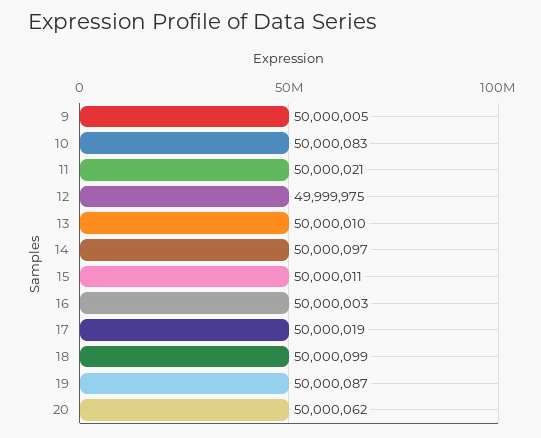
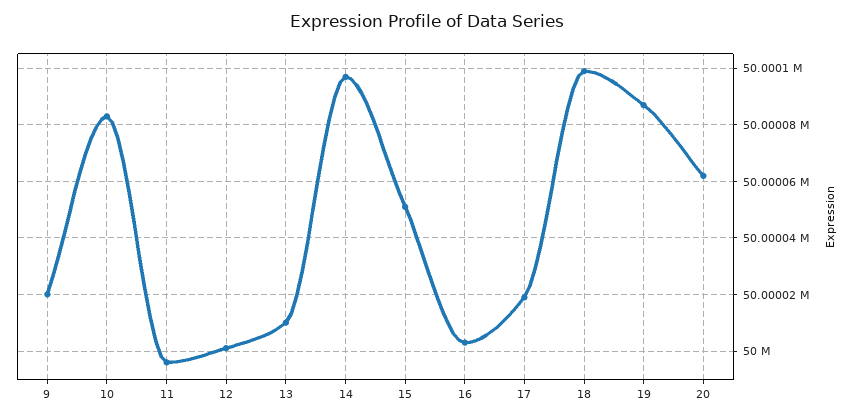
9: 50000005 -> 50000020
11: 50000021 -> 49999995
12: 49999975 -> 50000000
15: 50000011 -> 50000050

